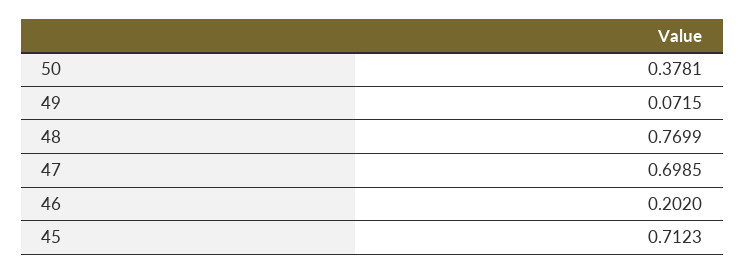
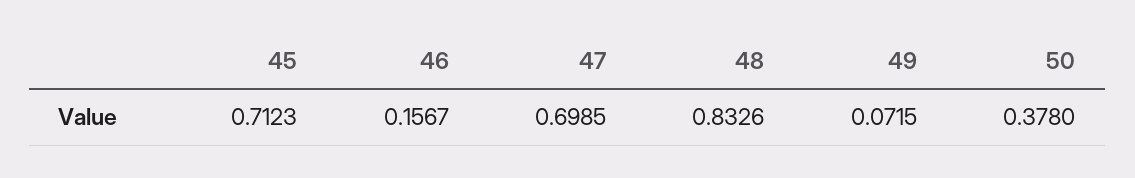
50: 0.3781 -> 0.378
48: 0.7699 -> 0.8326
46: 0.202 -> 0.1567

